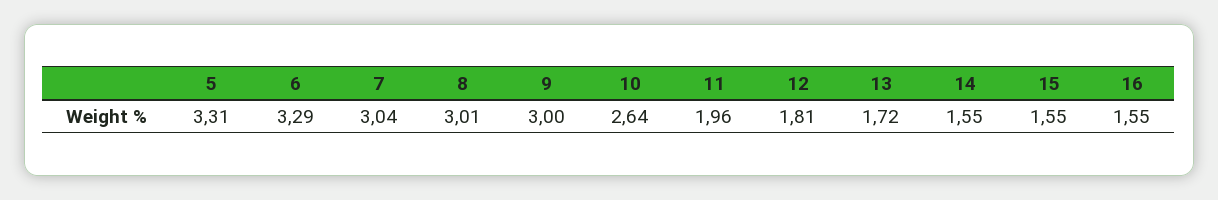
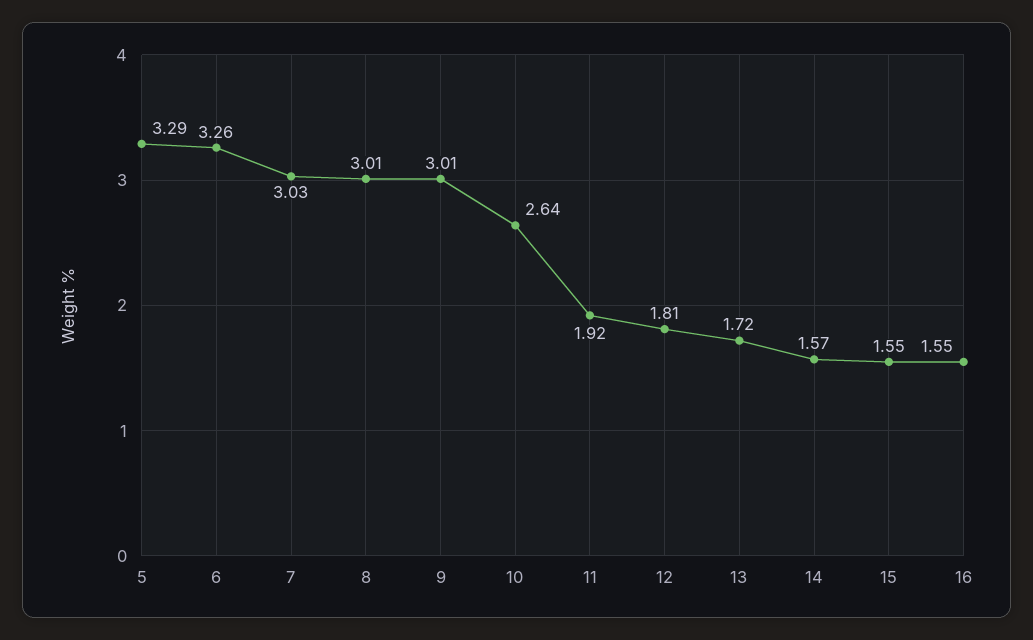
5: 3.31 -> 3.29
6: 3.29 -> 3.26
7: 3.04 -> 3.03
9: 3 -> 3.01
11: 1.96 -> 1.92
14: 1.55 -> 1.57

